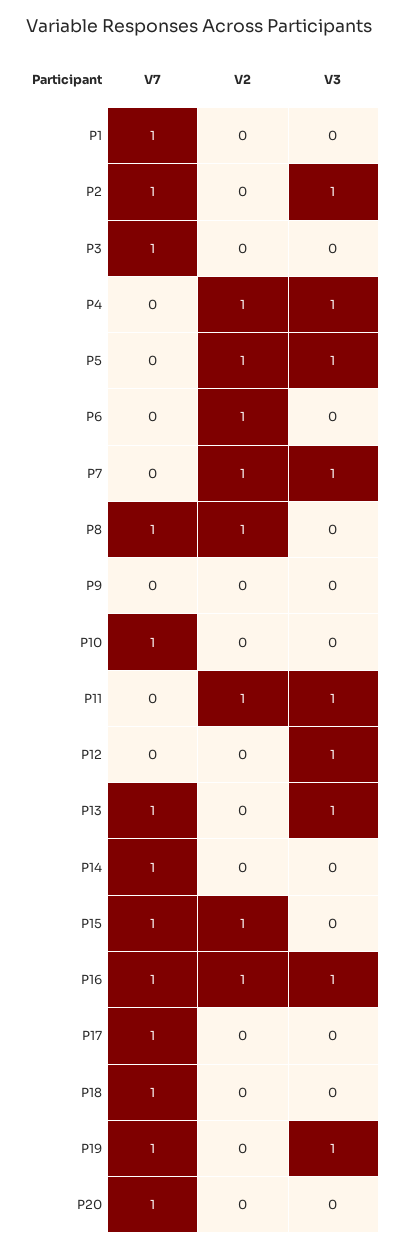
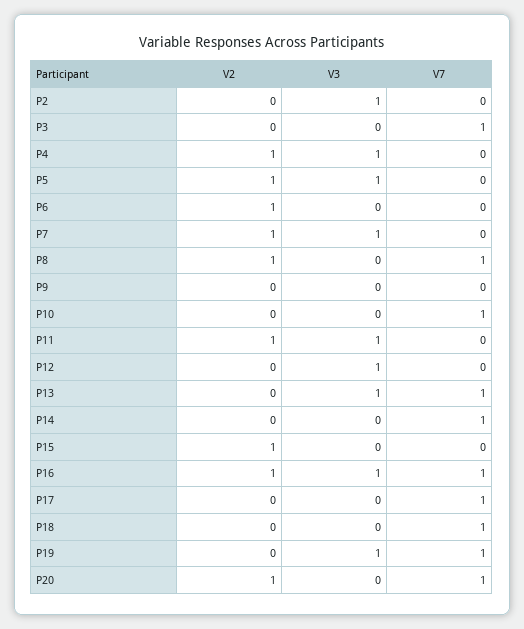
V7, P1: 1 -> none
V2, P1: 0 -> none
V3, P1: 0 -> none
V7, P2: 1 -> 0
V7, P15: 1 -> 0
V2, P20: 0 -> 1

